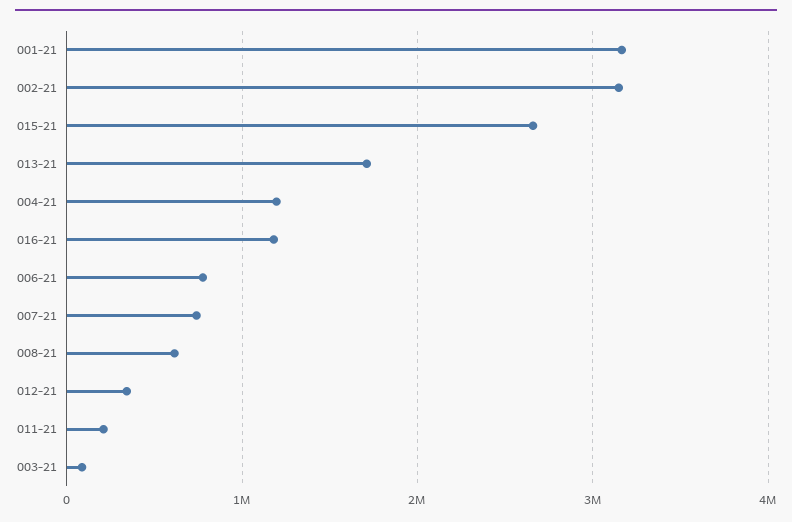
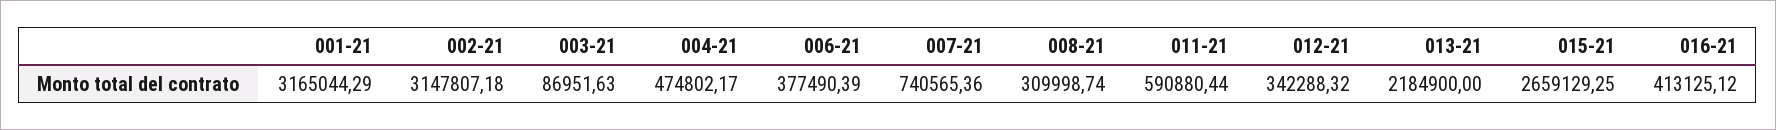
013-21: 1700000 -> 2184900
004-21: 1200000 -> 474802.17
016-21: 1200000 -> 413125.12
006-21: 800000 -> 377490.39
008-21: 600000 -> 309998.74
011-21: 200000 -> 590880.44

